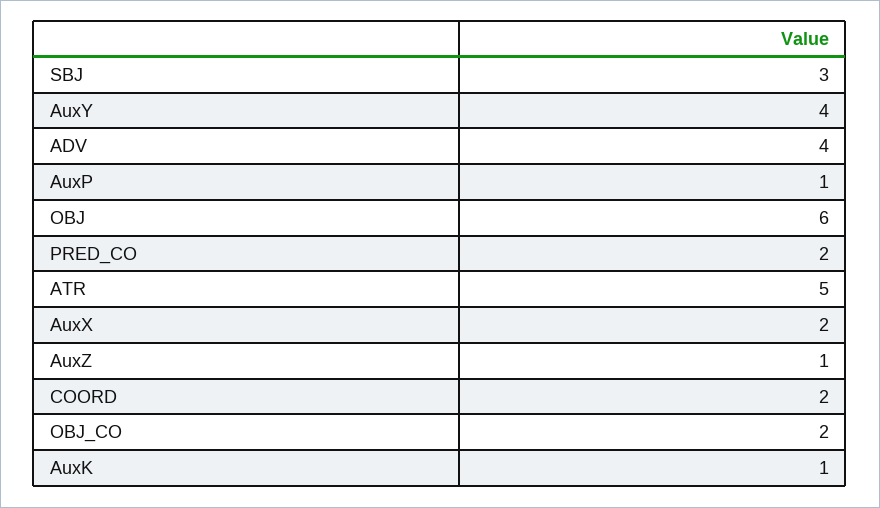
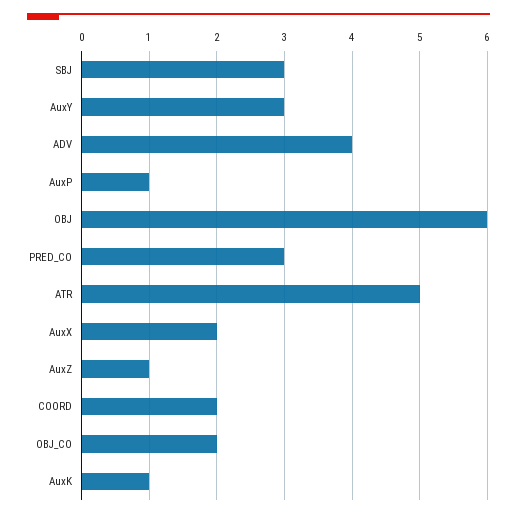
AuxY: 4 -> 3
PRED_CO: 2 -> 3

